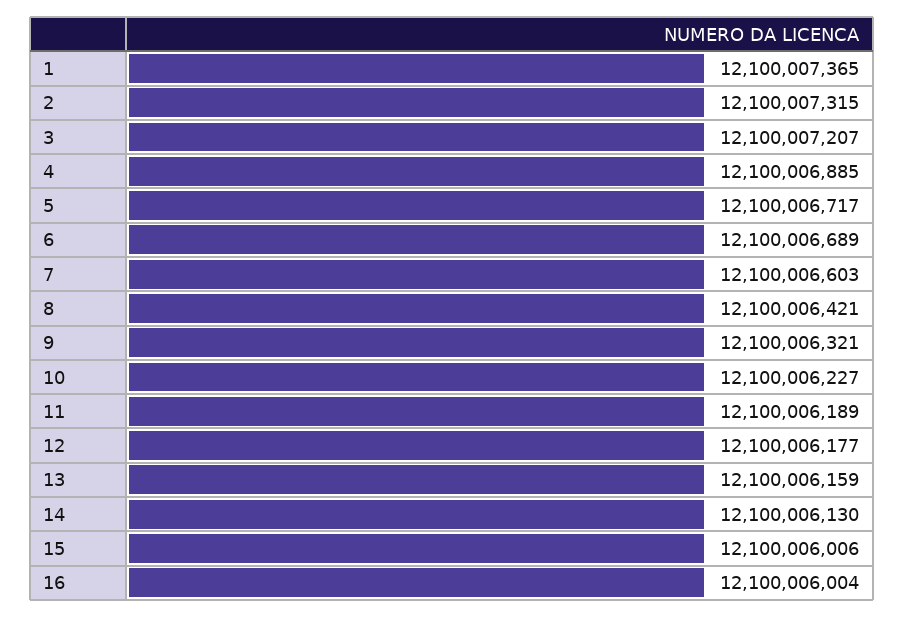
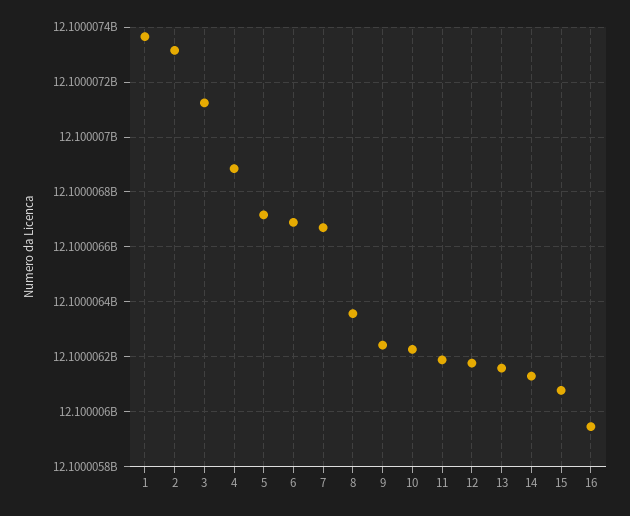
3: 12100007207 -> 12100007125
7: 12100006603 -> 12100006675
8: 12100006421 -> 12100006350
9: 12100006321 -> 12100006250
15: 12100006006 -> 12100006075
16: 12100006004 -> 12100005950

